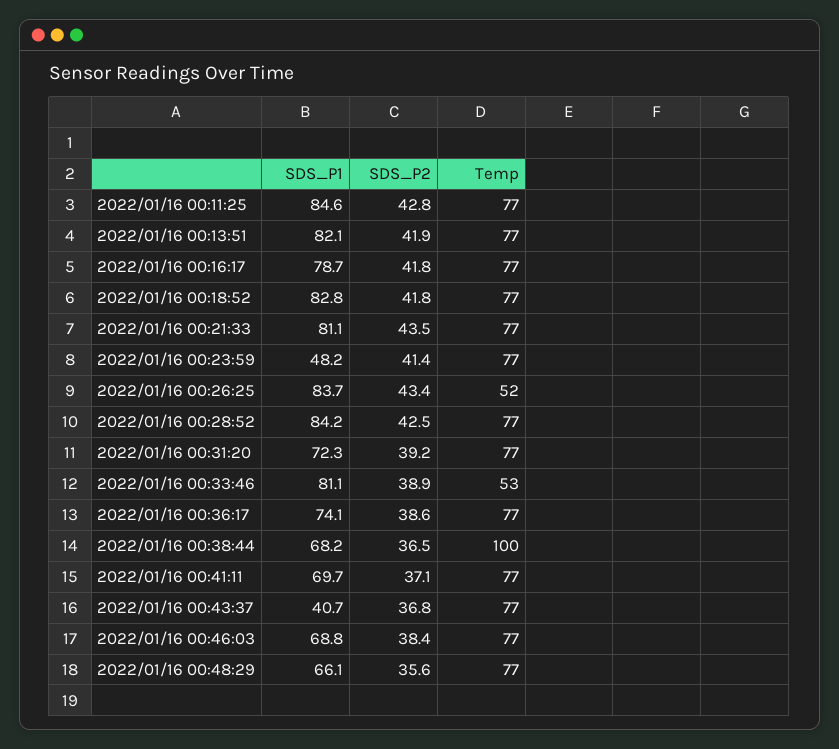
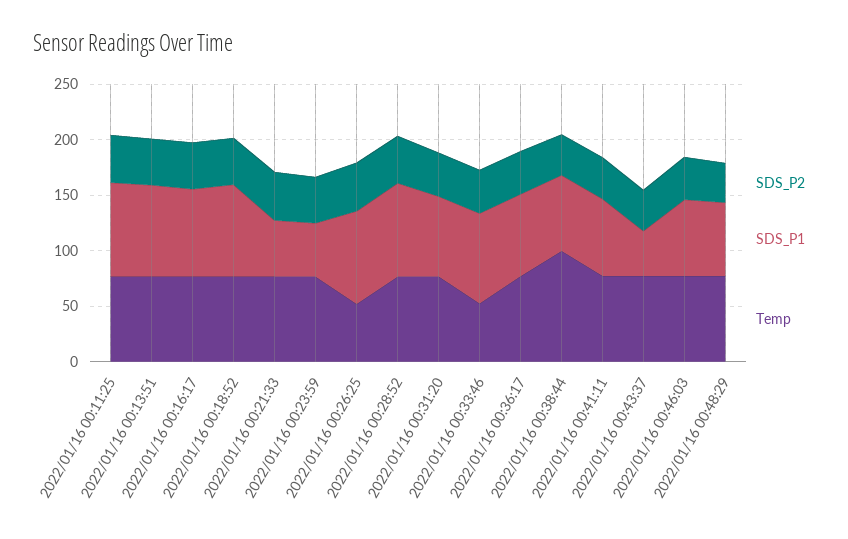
SDS_P1, 2022/01/16 00:21:33: 81.1 -> 50

